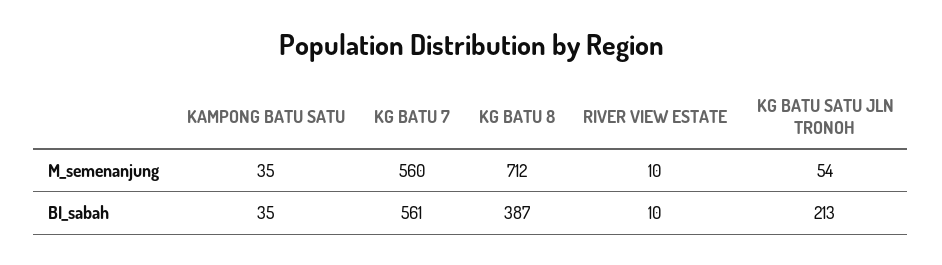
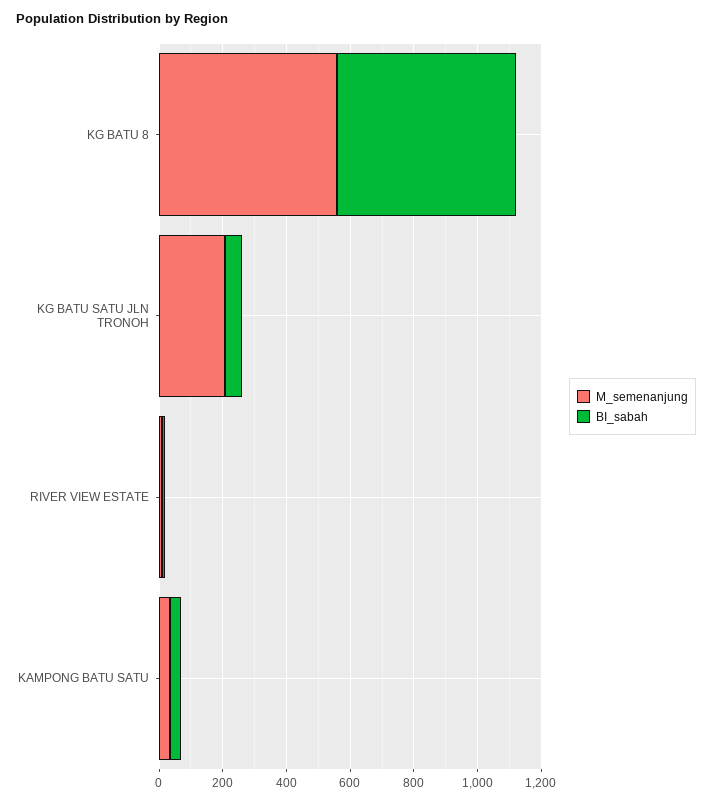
M_semenanjung, KG BATU 7: 560 -> none
M_semenanjung, KG BATU 8: 712 -> 550
M_semenanjung, KG BATU SATU JLN TRONOH: 54 -> 200
BI_sabah, KG BATU 7: 561 -> none
BI_sabah, KG BATU 8: 387 -> 550
BI_sabah, KG BATU SATU JLN TRONOH: 213 -> 50

